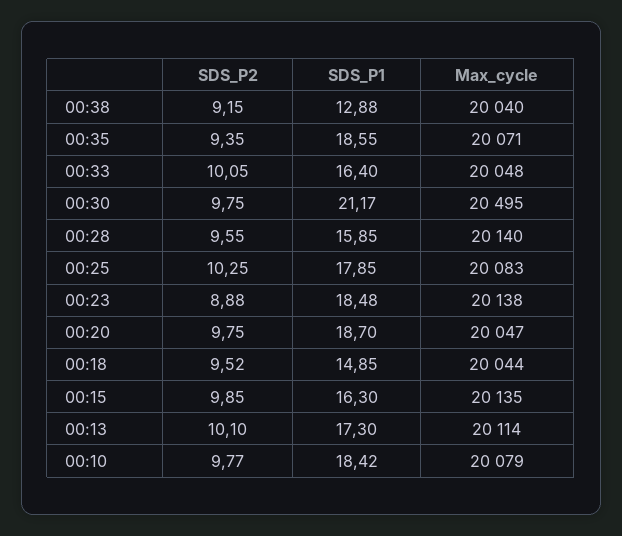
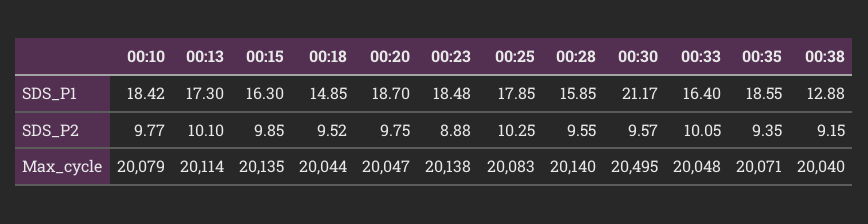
SDS_P2, 00:30: 9.75 -> 9.57

